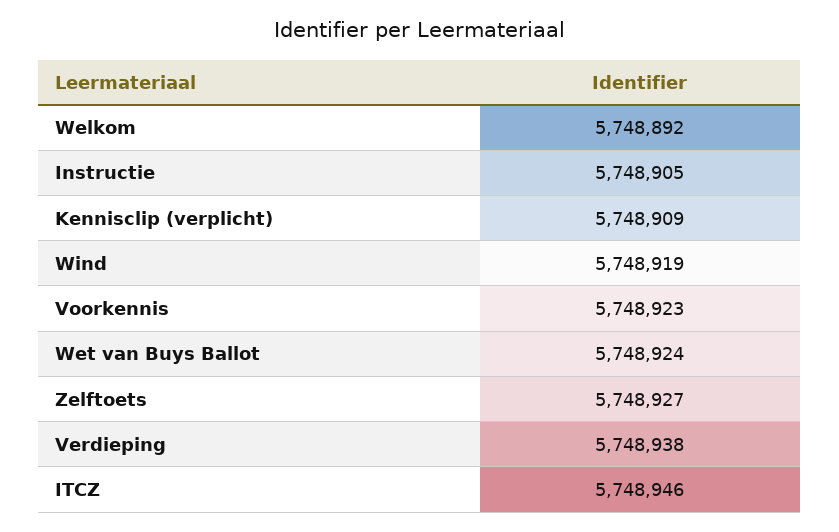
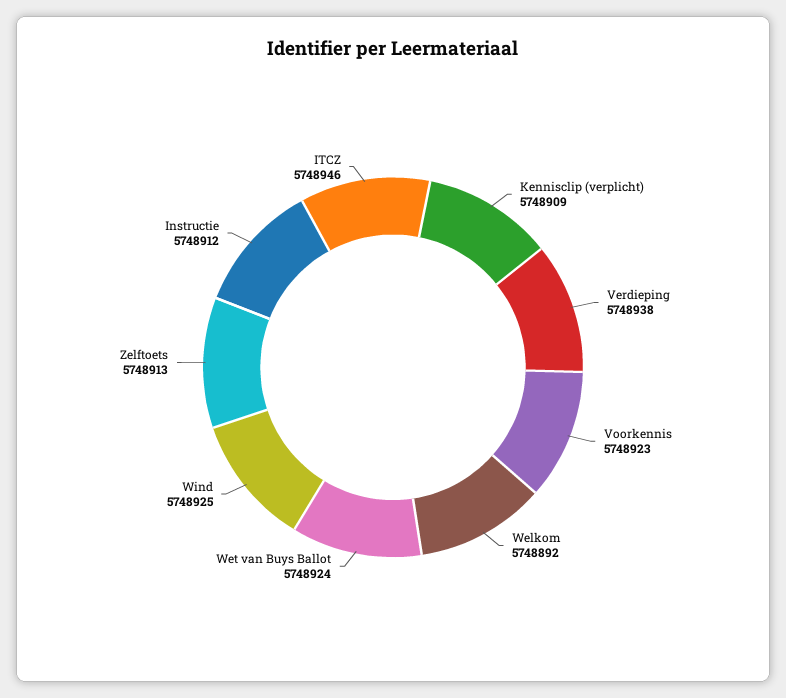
Instructie: 5748905 -> 5748912
Wind: 5748919 -> 5748925
Zelftoets: 5748927 -> 5748913

